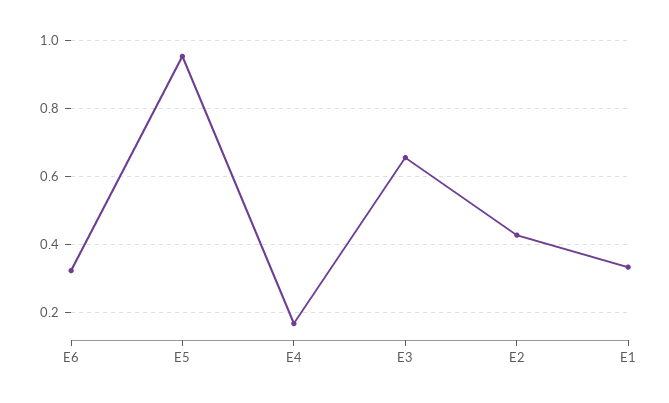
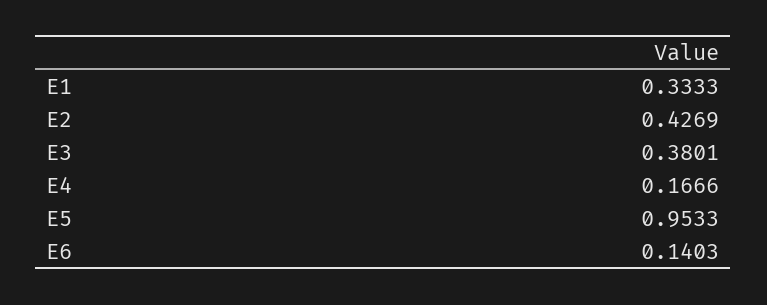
E6: 0.32 -> 0.1403
E3: 0.66 -> 0.3801

